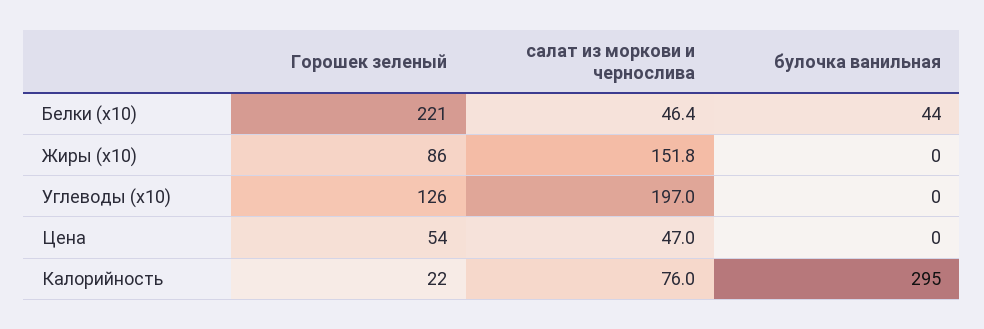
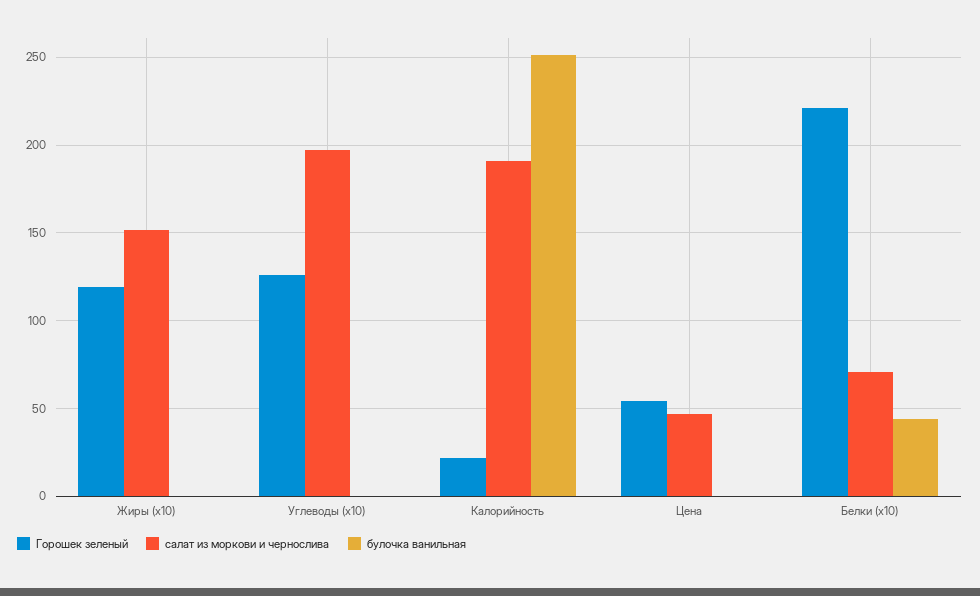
салат из моркови и чернослива, Белки (x10): 46.4 -> 70
Горошек зеленый, Жиры (x10): 86 -> 120
салат из моркови и чернослива, Калорийность: 76 -> 190
булочка ванильная, Калорийность: 295 -> 250

